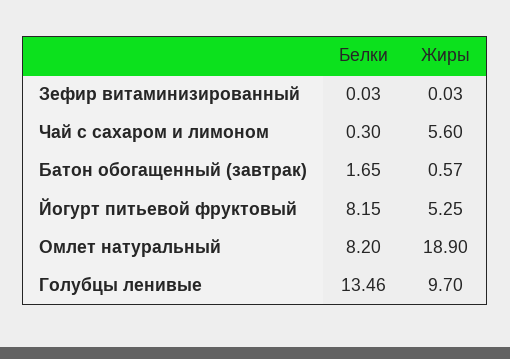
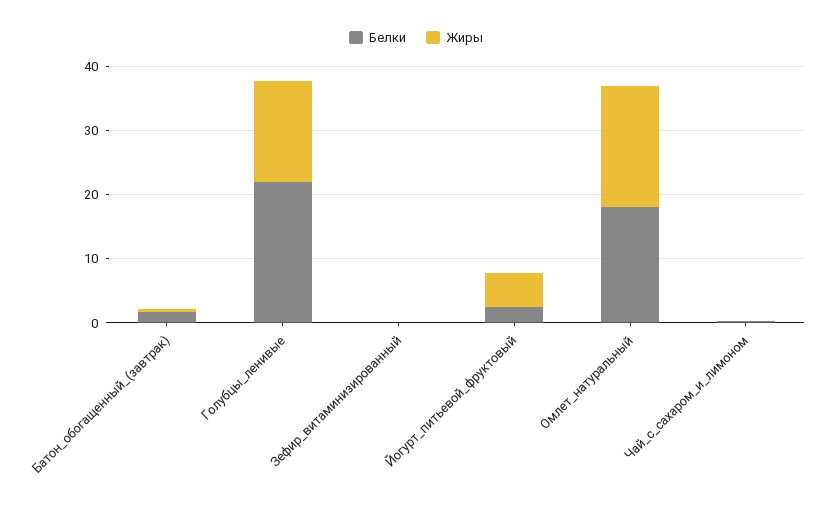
Жиры, Чай с сахаром и лимоном: 5.6 -> 0
Белки, Йогурт питьевой фруктовый: 8.15 -> 2
Белки, Омлет натуральный: 8.2 -> 18
Белки, Голубцы ленивые: 13.46 -> 22
Жиры, Голубцы ленивые: 9.7 -> 16

